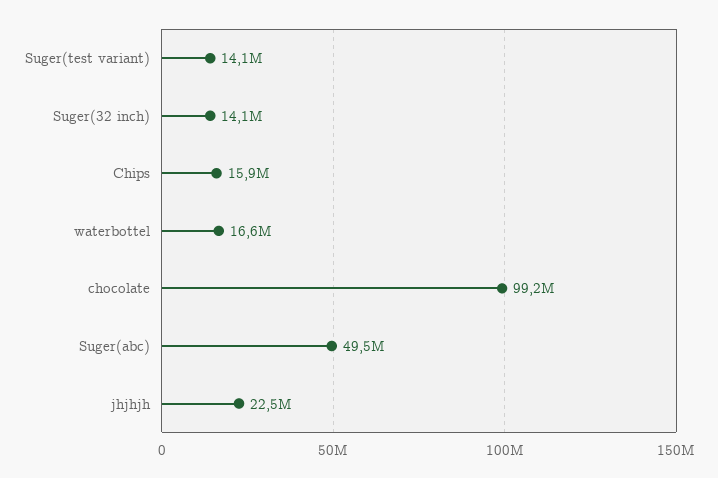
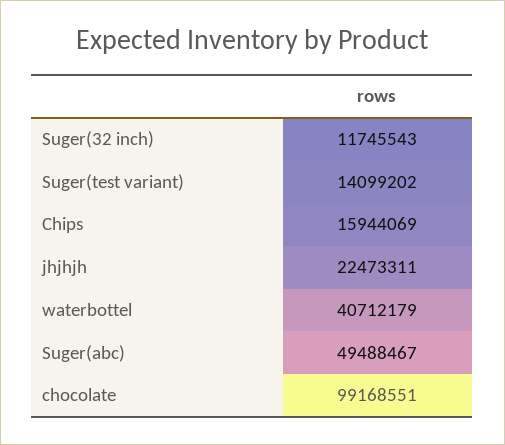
Suger(32 inch): 14100000 -> 11745543
waterbottel: 16600000 -> 40712179

